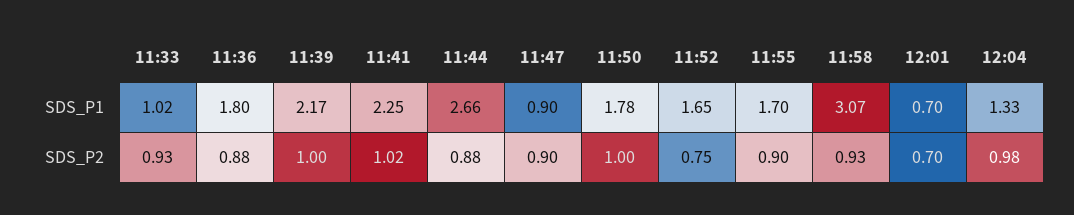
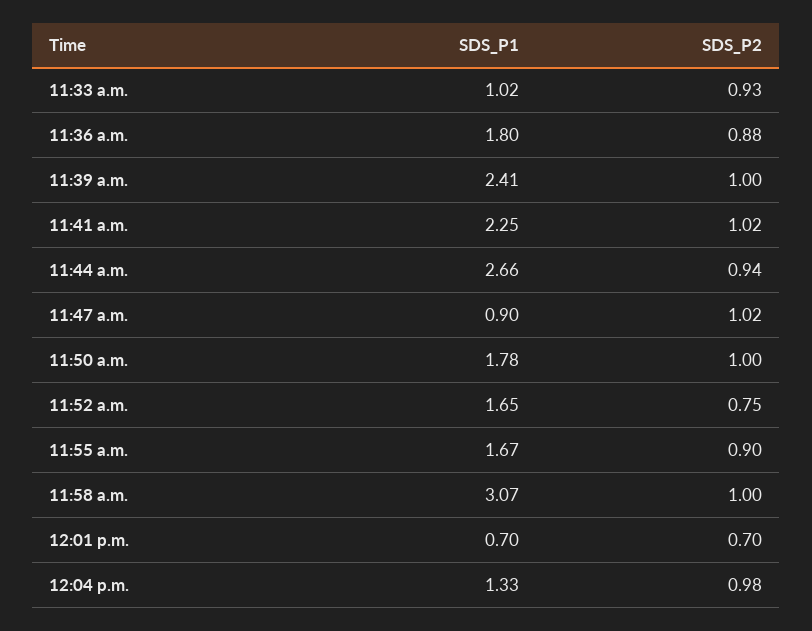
11:39, SDS_P1: 2.17 -> 2.41
11:55, SDS_P1: 1.7 -> 1.67
11:44, SDS_P2: 0.88 -> 0.94
11:47, SDS_P2: 0.9 -> 1.02
11:58, SDS_P2: 0.93 -> 1

